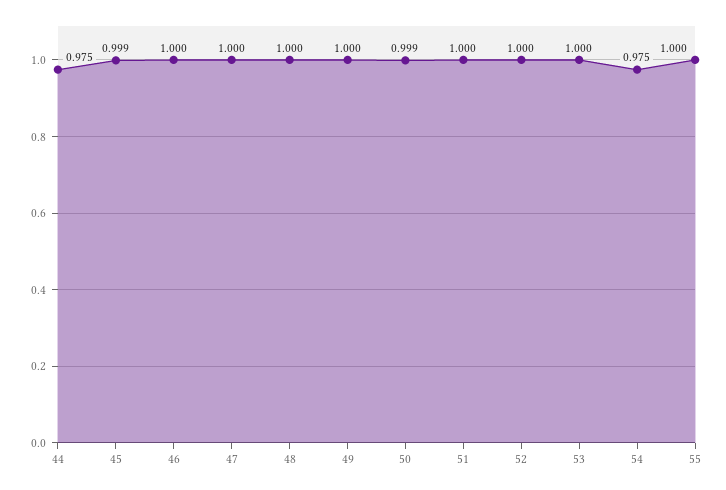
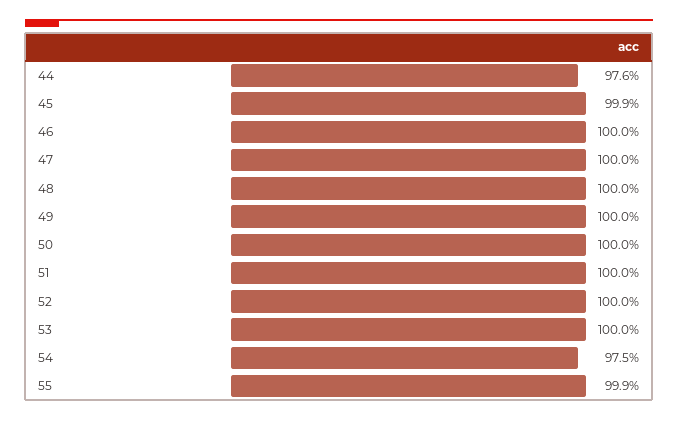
44: 0.975 -> 0.976
50: 0.999 -> 1
55: 1 -> 0.999

